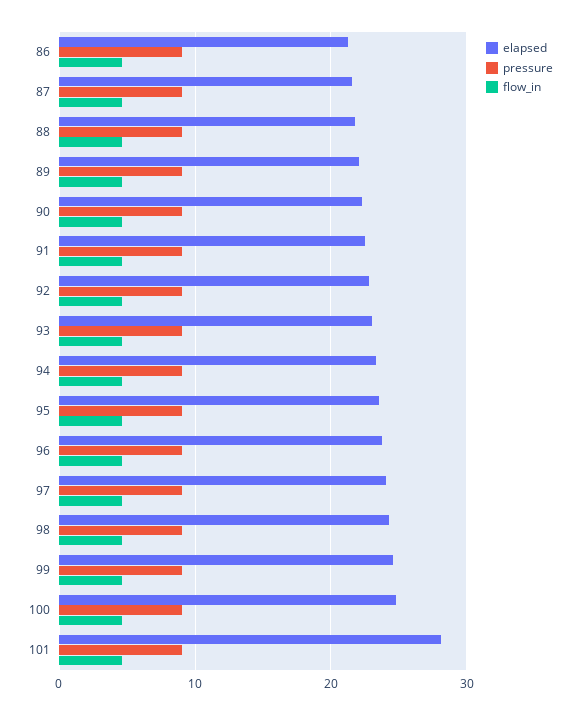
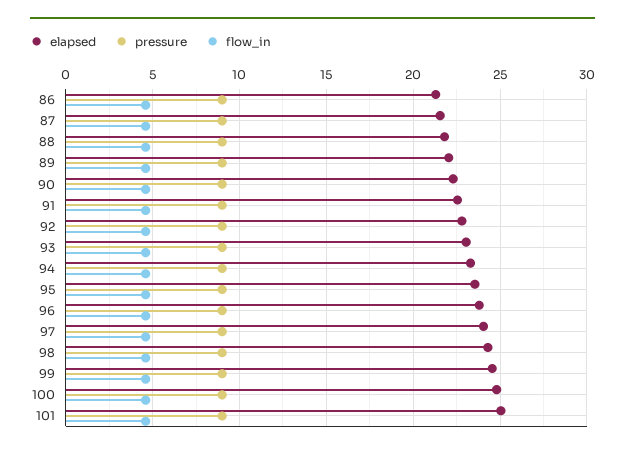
elapsed, 101: 28 -> 25

